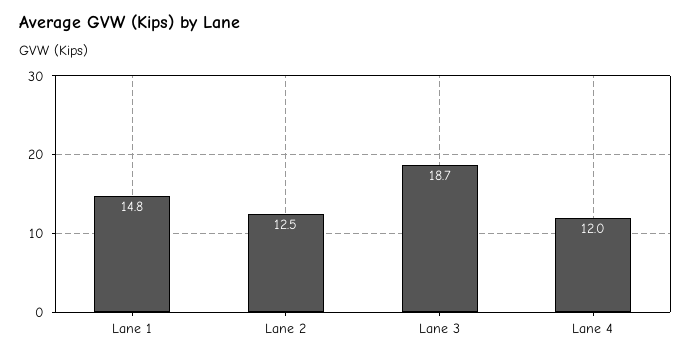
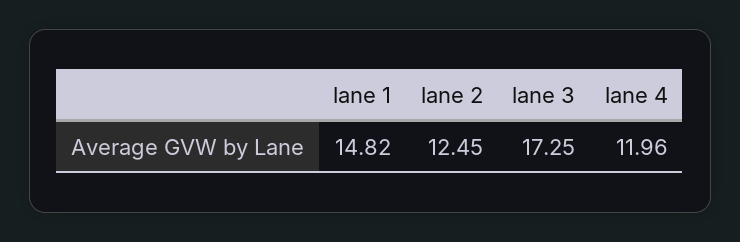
Lane 3: 18.7 -> 17.25

